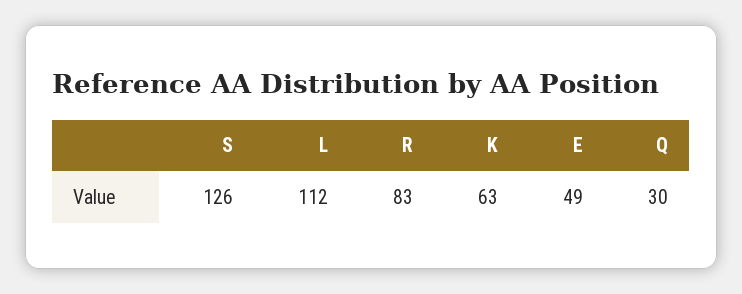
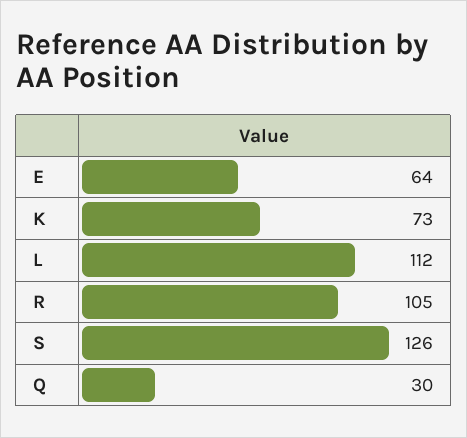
R: 83 -> 105
K: 63 -> 73
E: 49 -> 64

